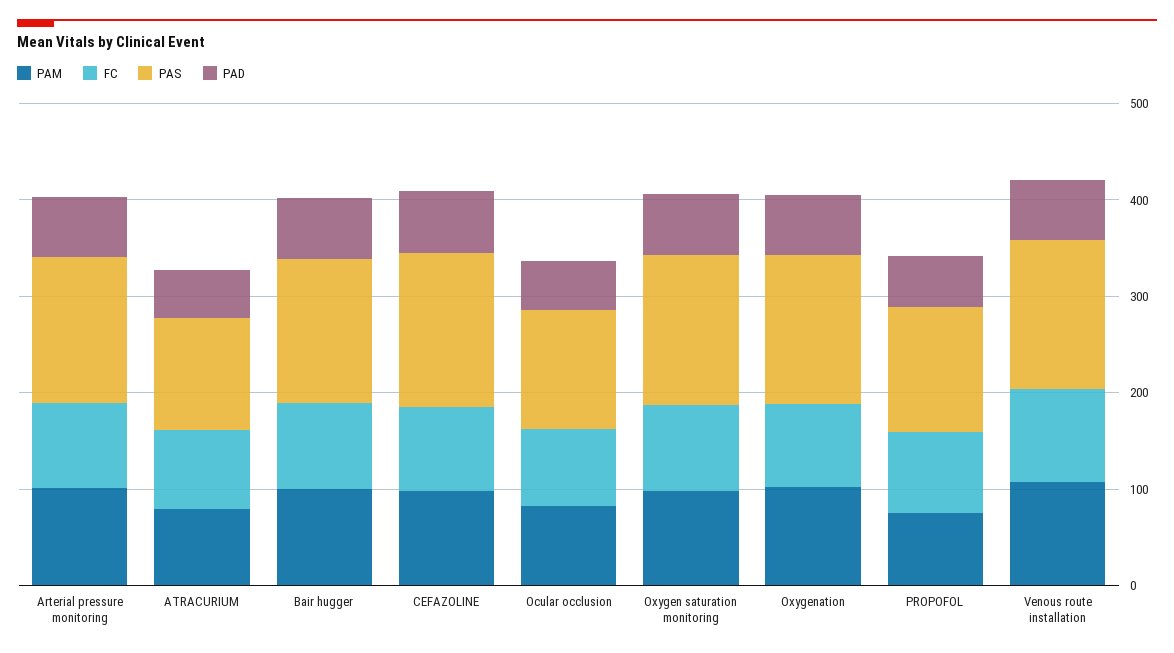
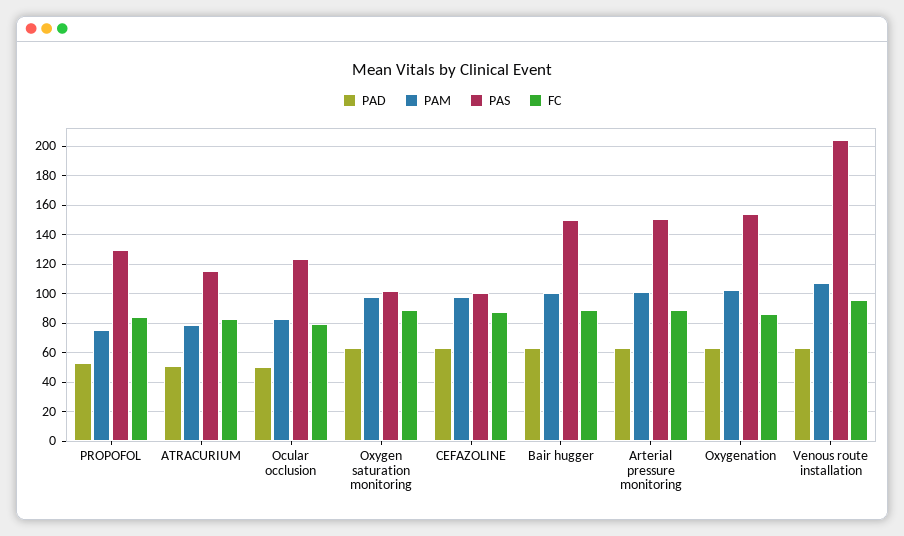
PAS, CEFAZOLINE: 160 -> 100
PAS, Oxygen saturation monitoring: 160 -> 100
PAS, Venous route installation: 160 -> 205

